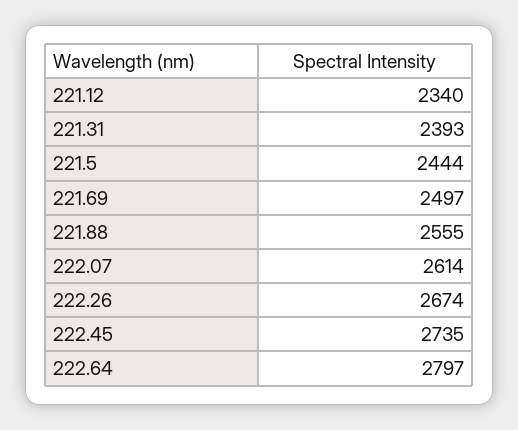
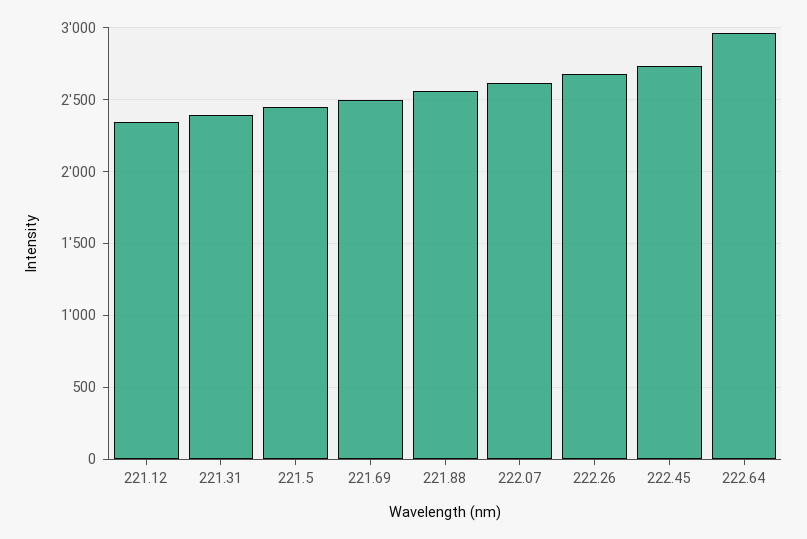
222.64: 2797 -> 2950

